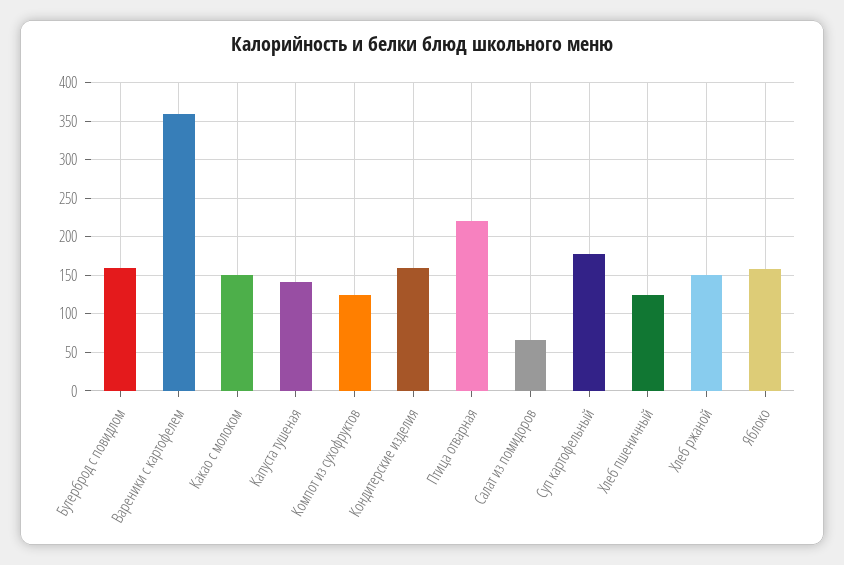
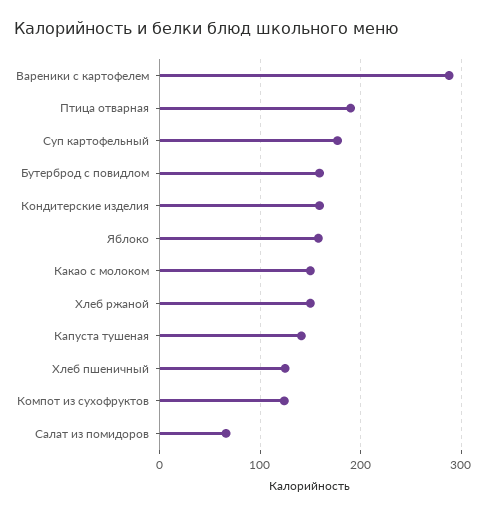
Вареники с картофелем: 360 -> 290
Птица отварная: 220 -> 190

